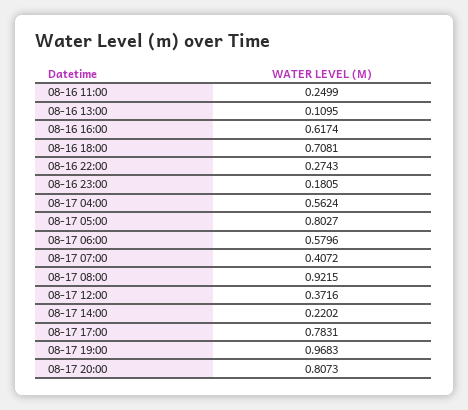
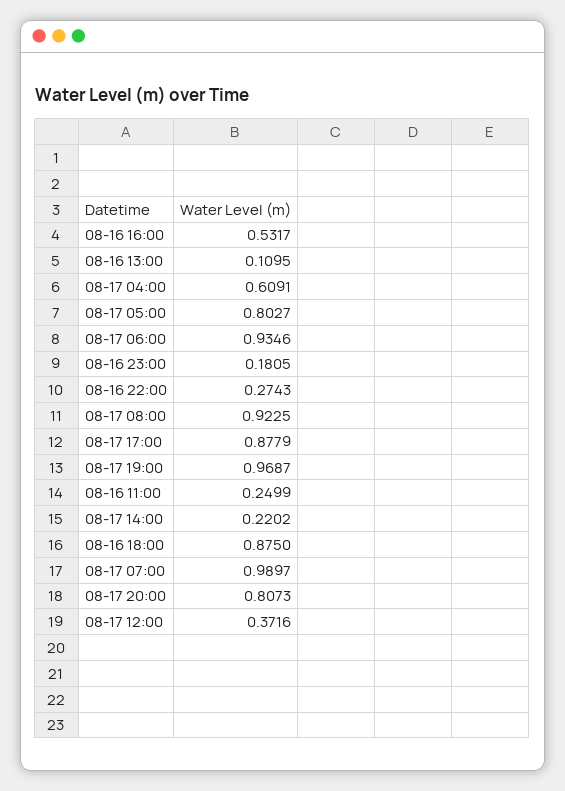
08-16 16:00: 0.6174 -> 0.5317
08-16 18:00: 0.7081 -> 0.875
08-17 04:00: 0.5624 -> 0.6091
08-17 06:00: 0.5796 -> 0.9346
08-17 07:00: 0.4072 -> 0.9897
08-17 08:00: 0.9215 -> 0.9225
08-17 17:00: 0.7831 -> 0.8779
08-17 19:00: 0.9683 -> 0.9687

